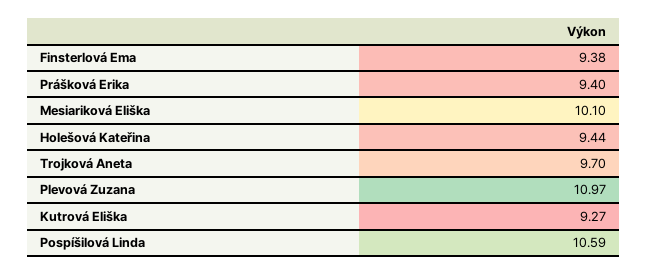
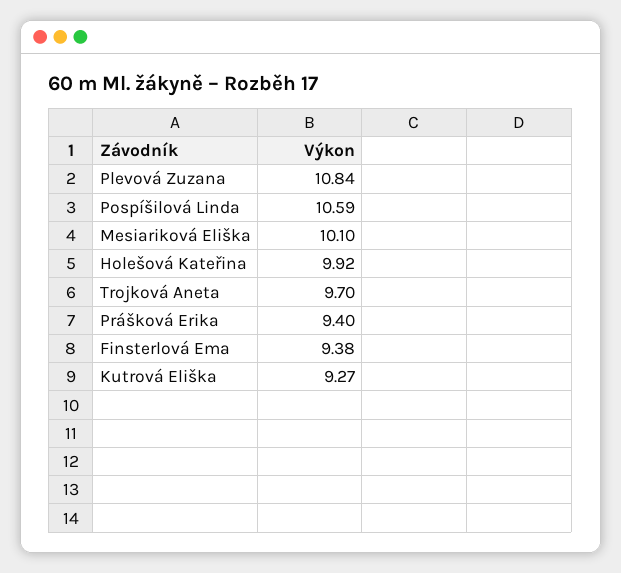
Holešová Kateřina: 9.44 -> 9.92
Plevová Zuzana: 10.97 -> 10.84

